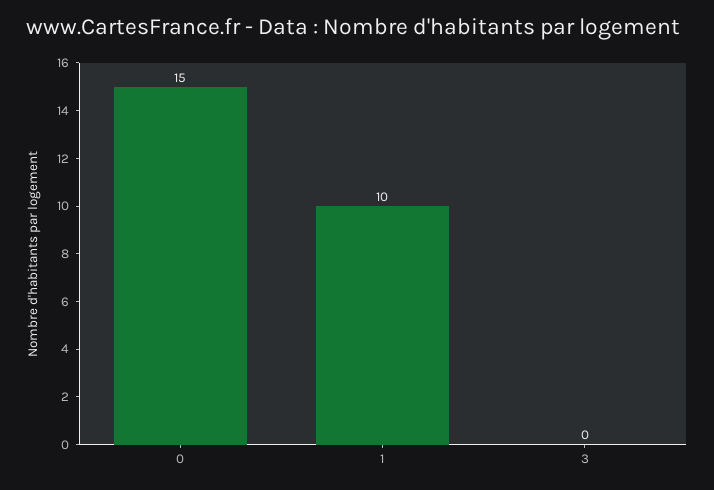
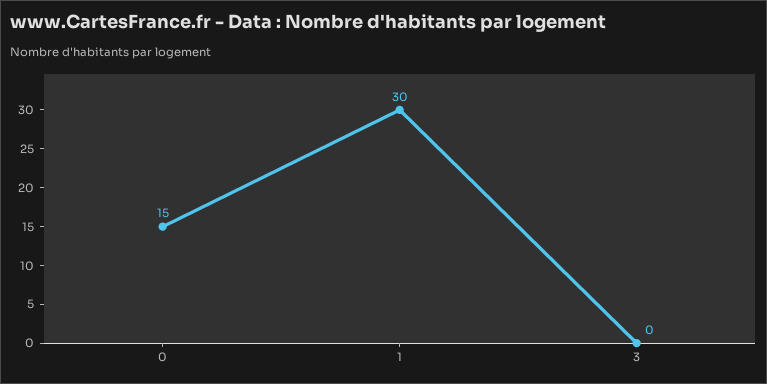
1: 10 -> 30

